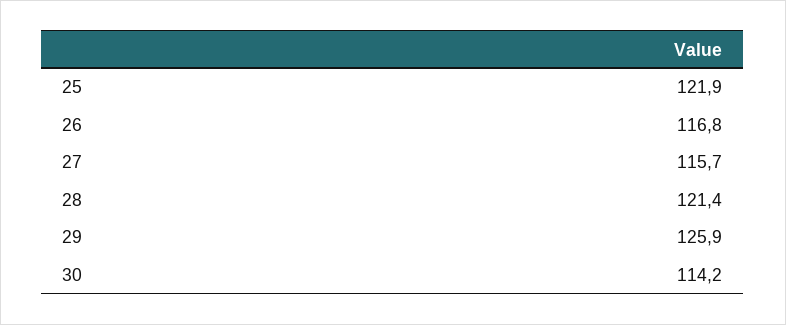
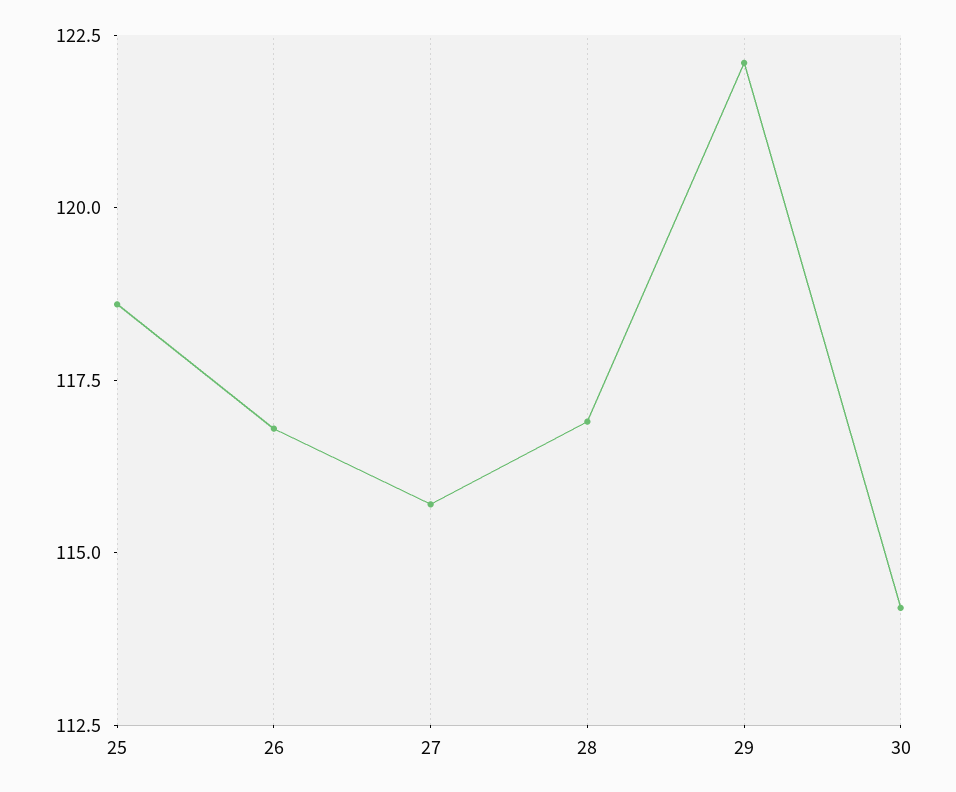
25: 121.9 -> 118.5
28: 121.4 -> 117
29: 125.9 -> 122

